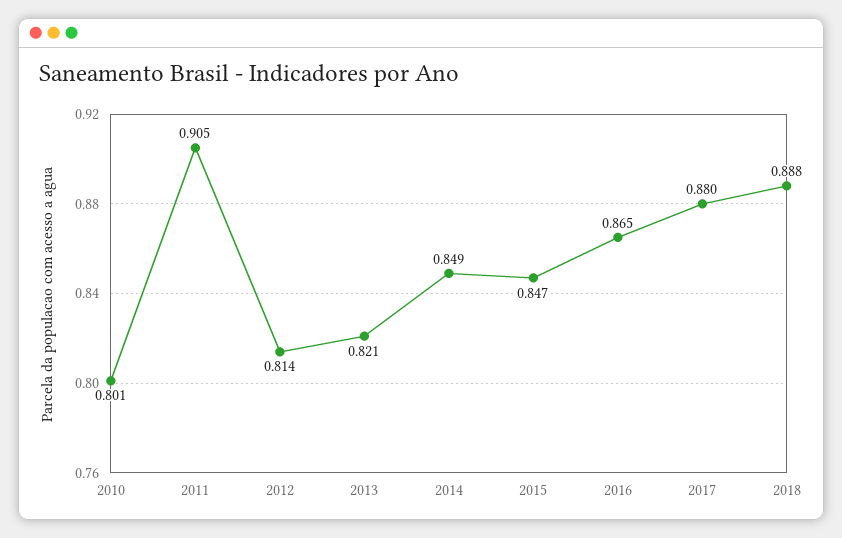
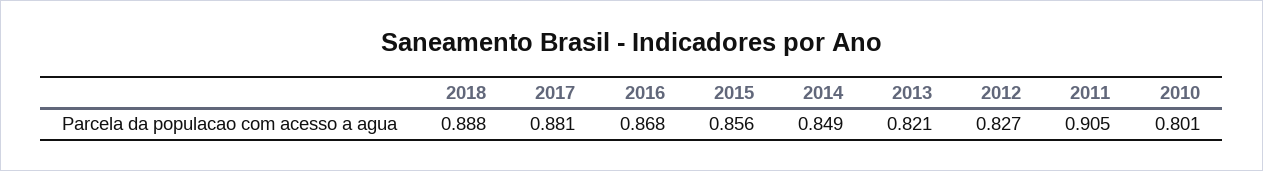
2012: 0.814 -> 0.827
2015: 0.847 -> 0.856
2016: 0.865 -> 0.868
2017: 0.88 -> 0.881

